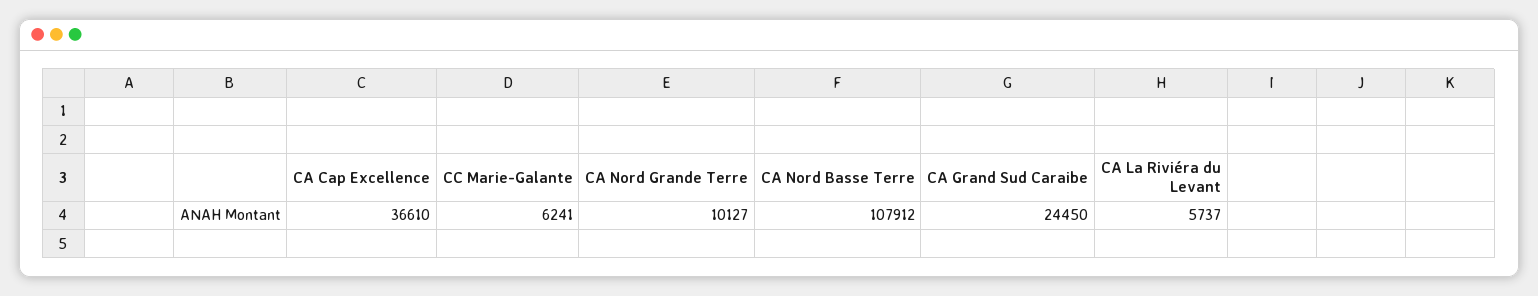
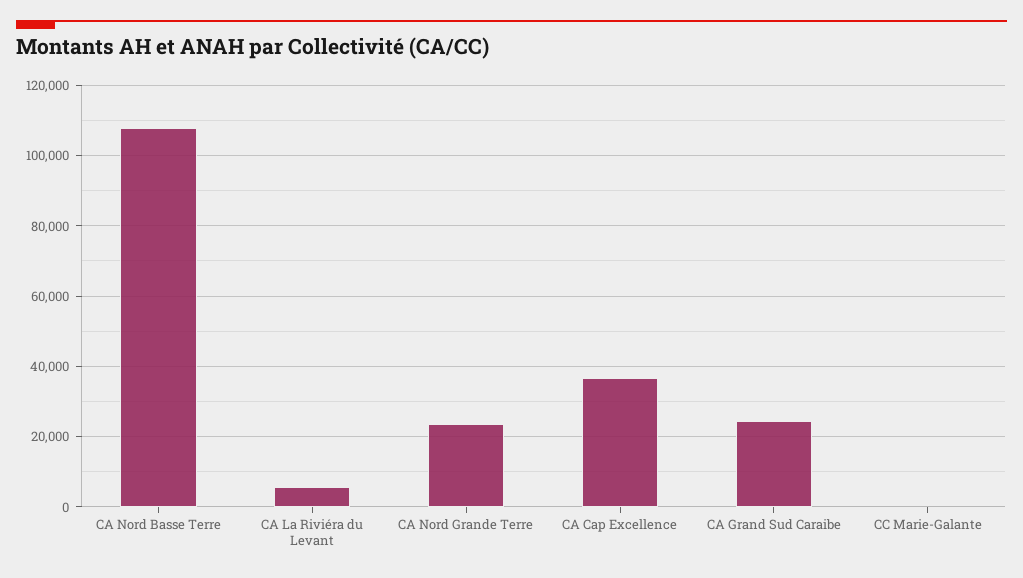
CC Marie-Galante: 6241 -> 0
CA Nord Grande Terre: 10127 -> 24000

